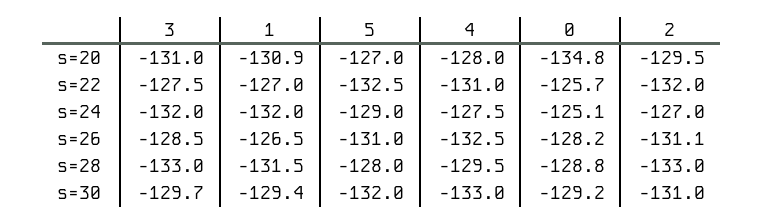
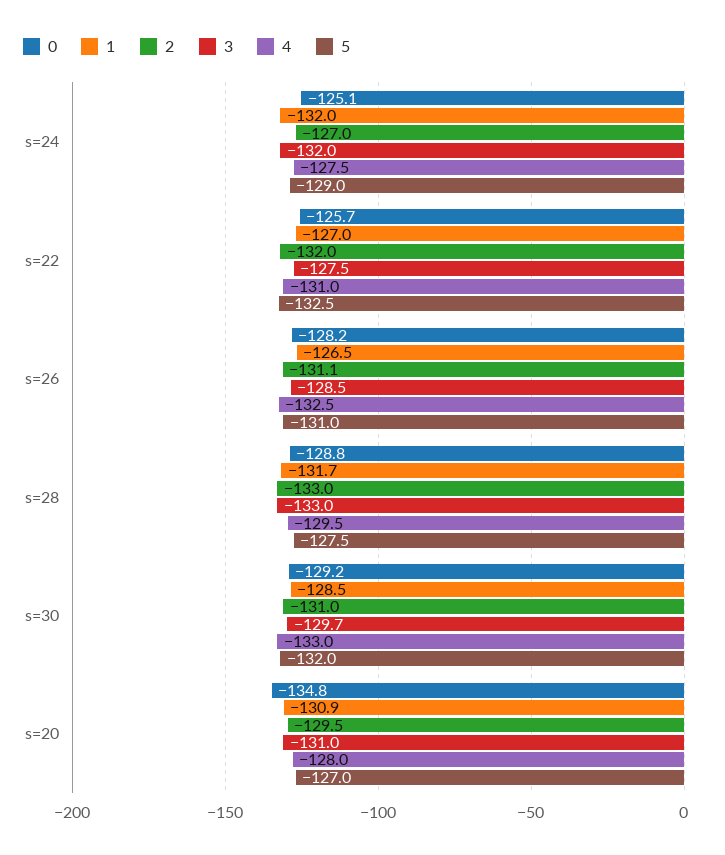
1, s=28: -131.5 -> -131.7
5, s=28: -128 -> -127.5
1, s=30: -129.4 -> -128.5

